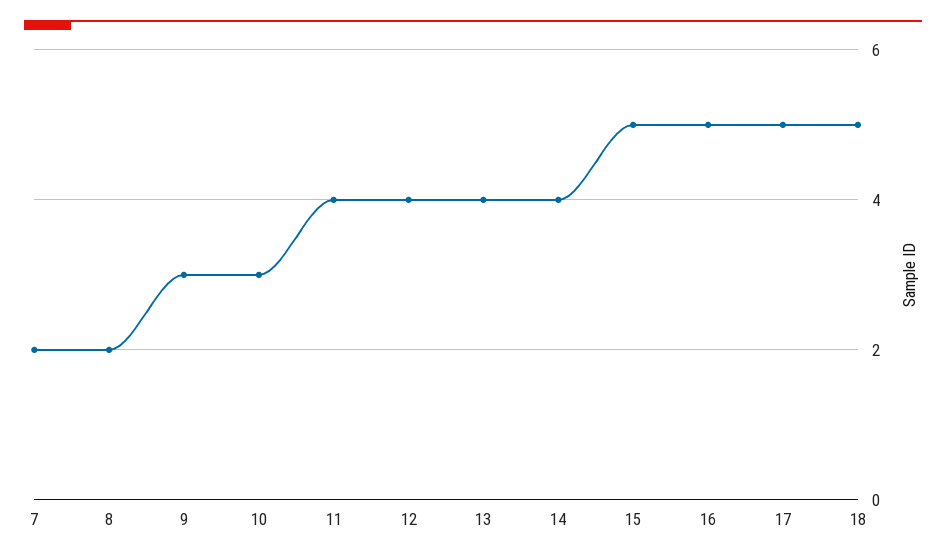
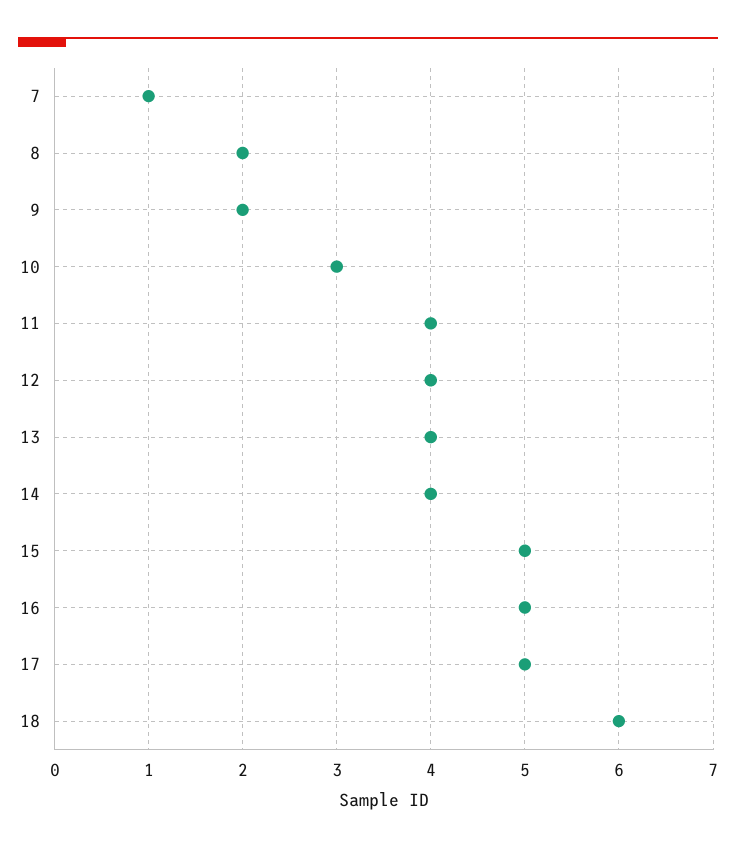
7: 2 -> 1
9: 3 -> 2
18: 5 -> 6

